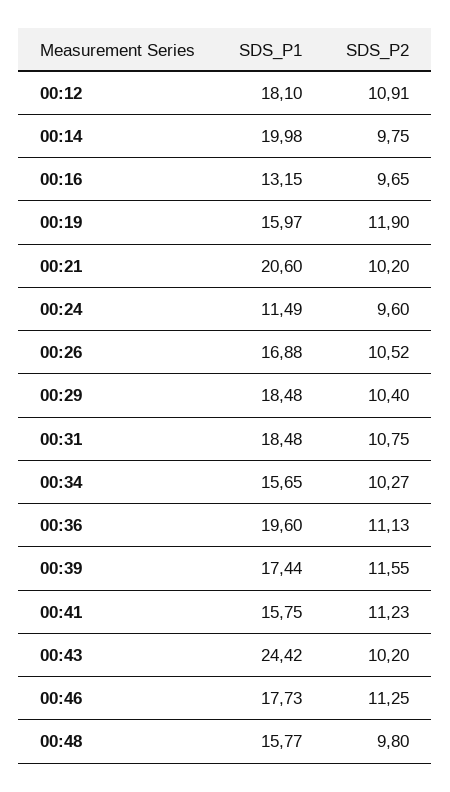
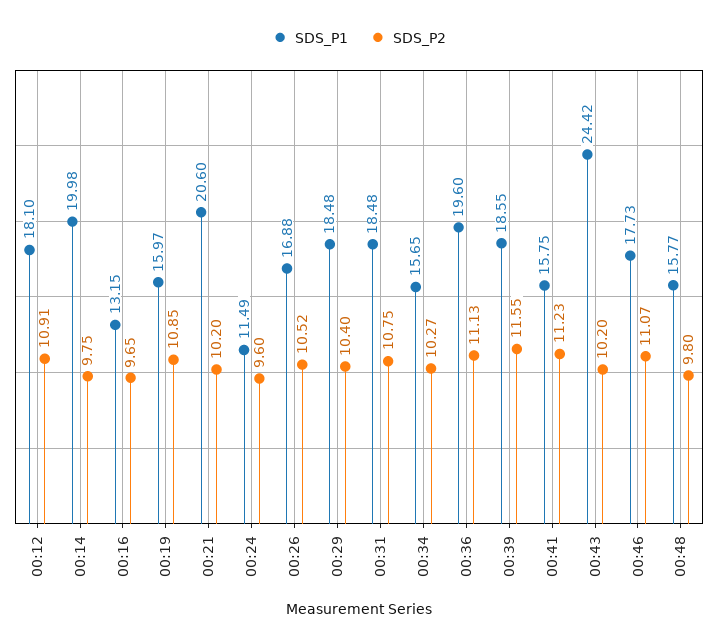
SDS_P2, 00:19: 11.9 -> 10.85
SDS_P1, 00:39: 17.44 -> 18.55
SDS_P2, 00:46: 11.25 -> 11.07

